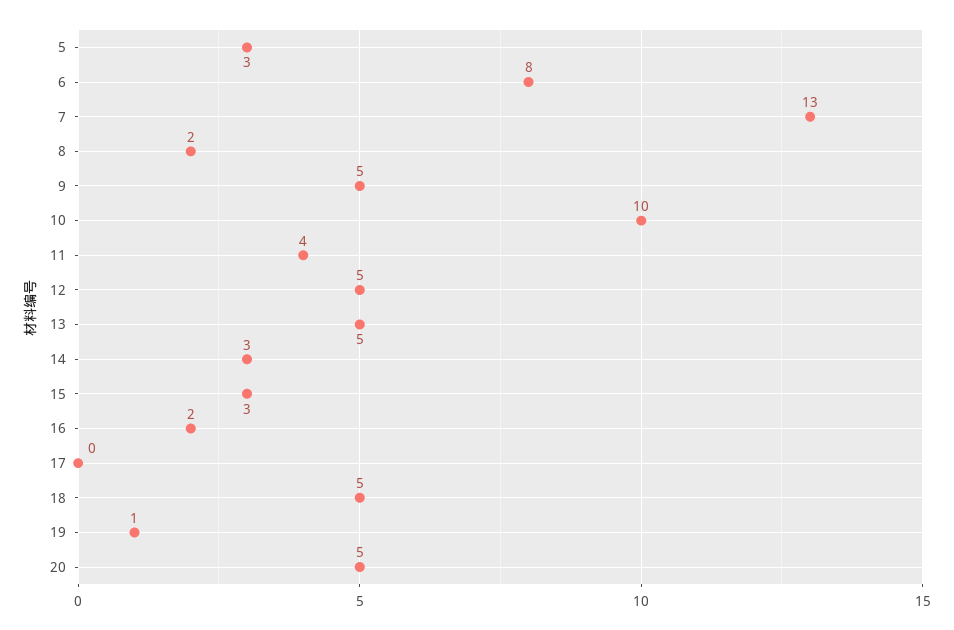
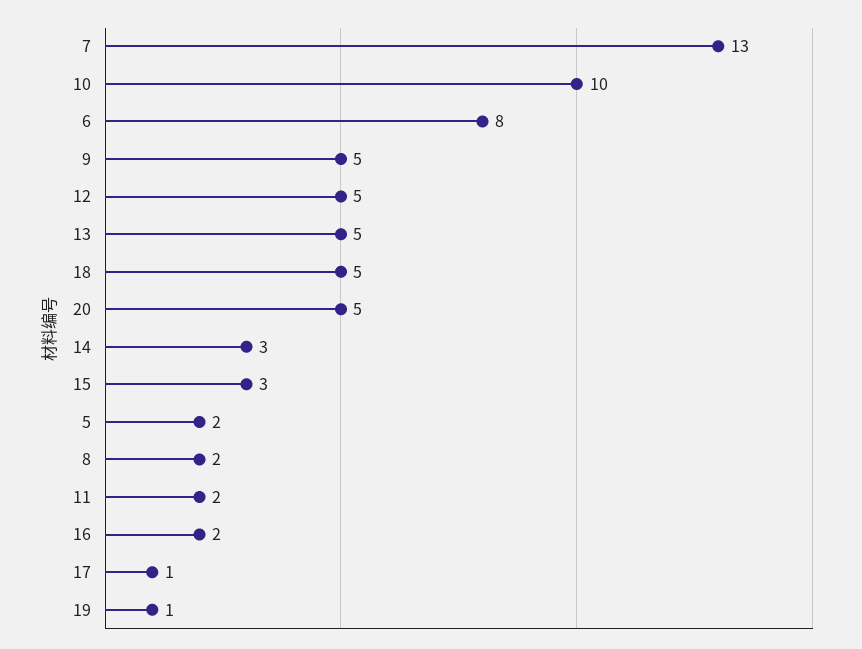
5: 3 -> 2
11: 4 -> 2
17: 0 -> 1

